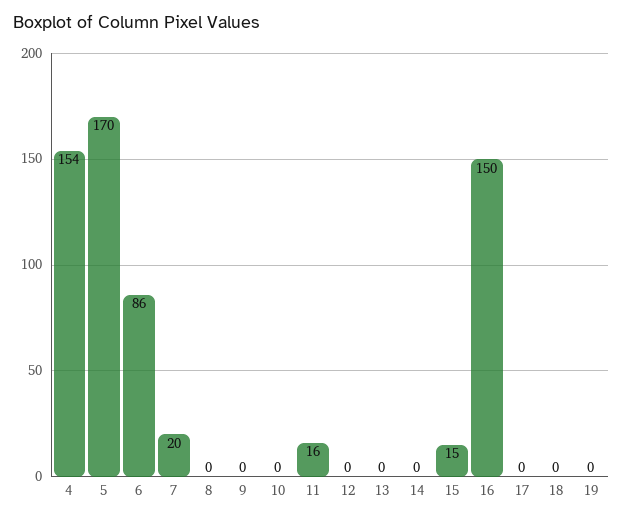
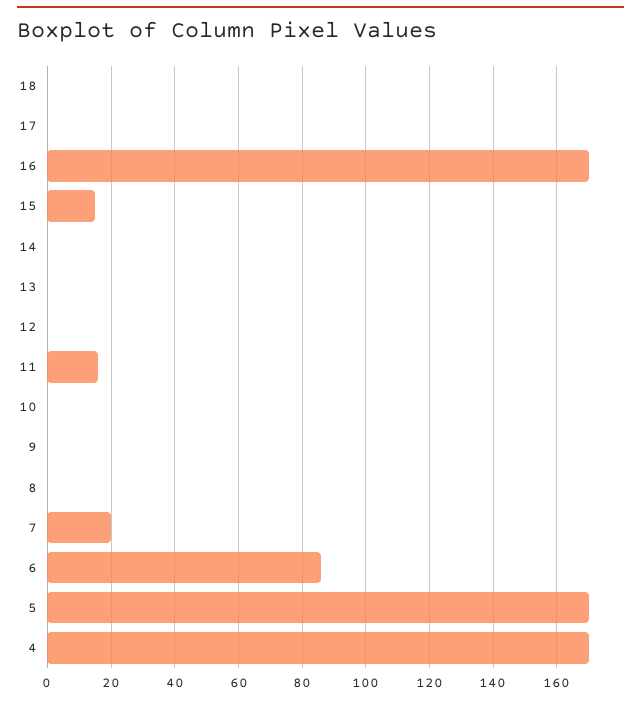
4: 154 -> 170
16: 150 -> 170
19: 0 -> none

